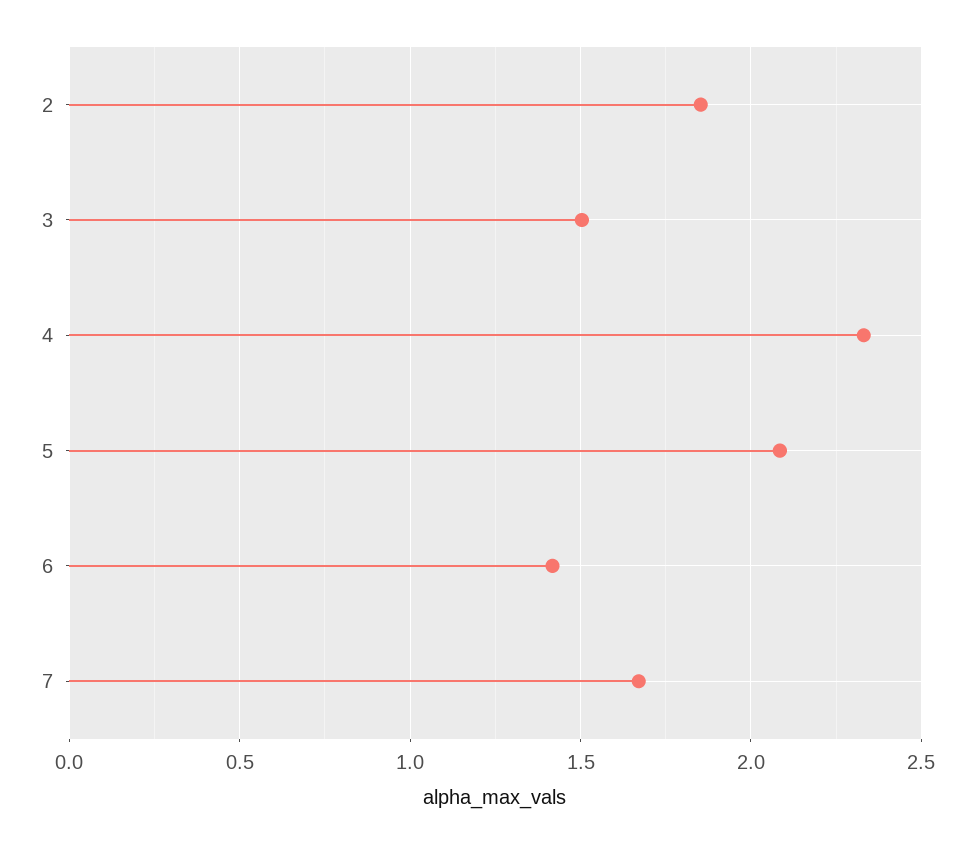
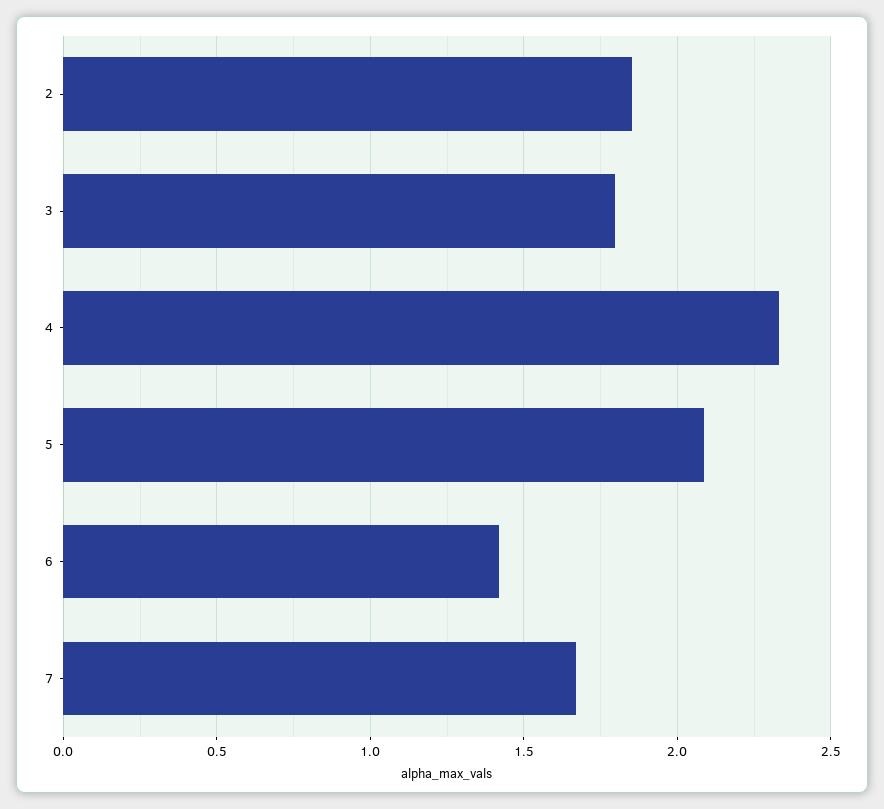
3: 1.5 -> 1.8

